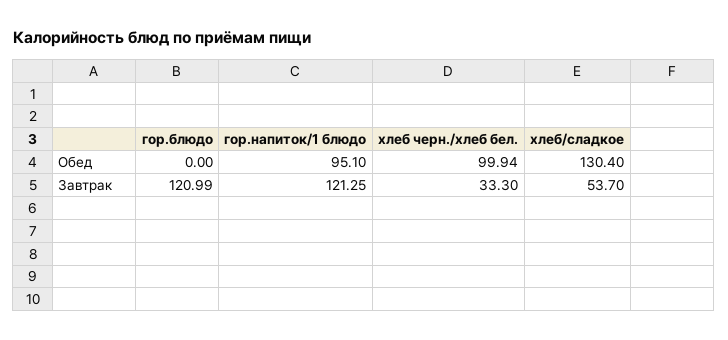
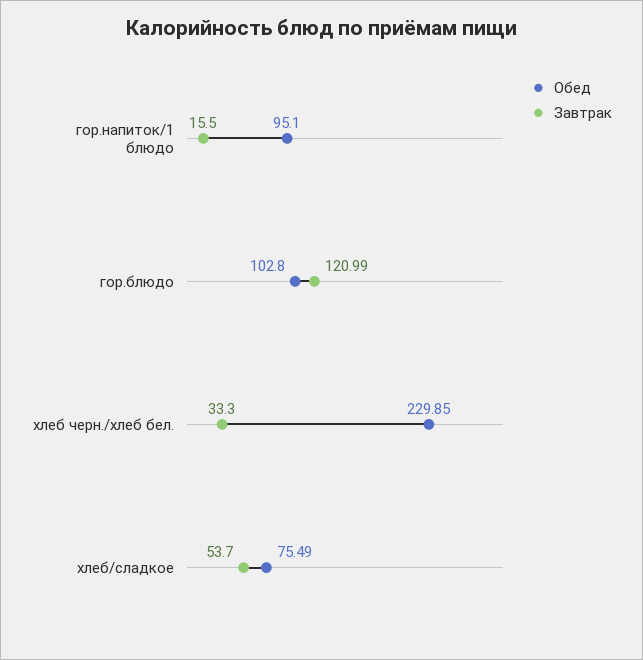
Обед, гор.блюдо: 0 -> 102.8
Обед, хлеб черн./хлеб бел.: 99.94 -> 229.85
Обед, хлеб/сладкое: 130.4 -> 75.49
Завтрак, гор.напиток/1 блюдо: 121.25 -> 15.5

